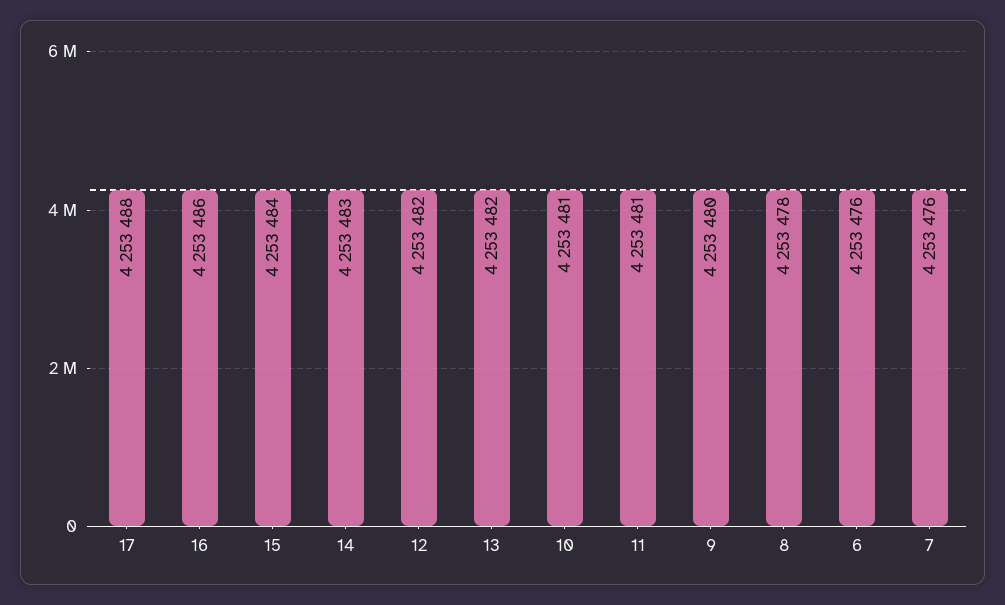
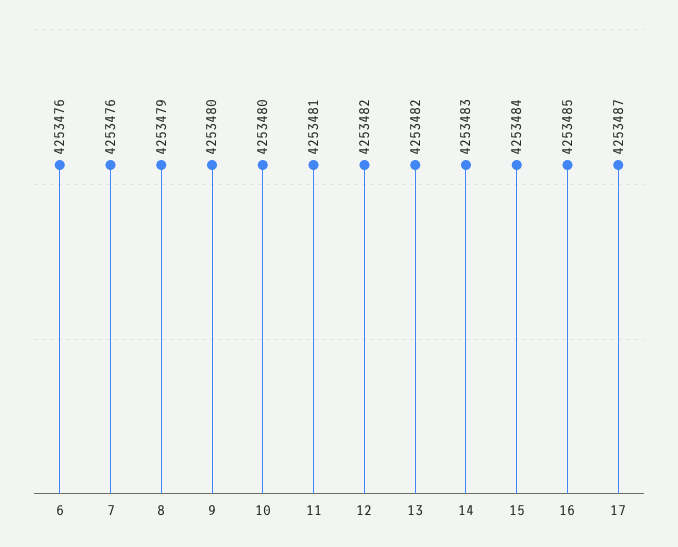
17: 4253488 -> 4253487
16: 4253486 -> 4253485
10: 4253481 -> 4253480
8: 4253478 -> 4253479

